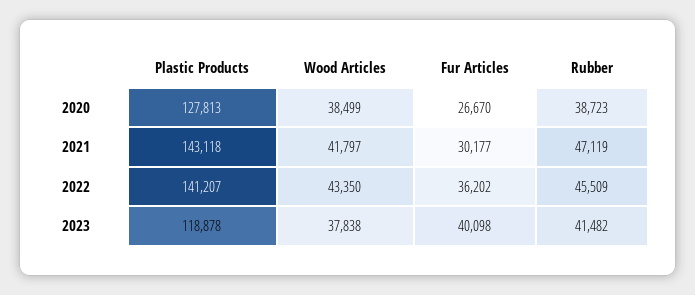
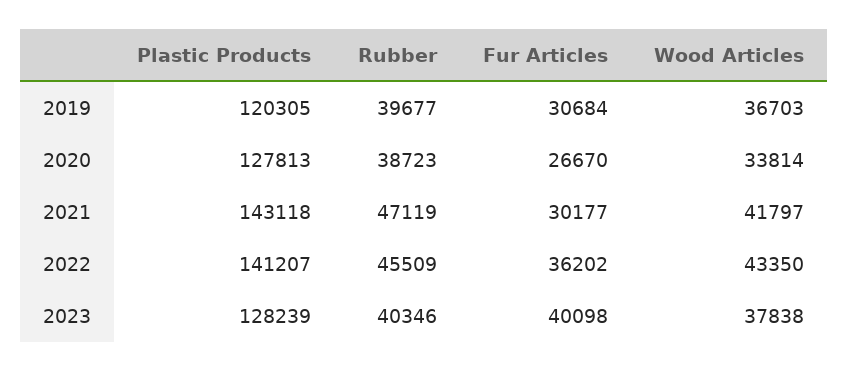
Wood Articles, 2020: 38499 -> 33814
Plastic Products, 2023: 118878 -> 128239
Rubber, 2023: 41482 -> 40346
Plastic Products, 2019: none -> 120305
Rubber, 2019: none -> 39677
Fur Articles, 2019: none -> 30684
Wood Articles, 2019: none -> 36703

